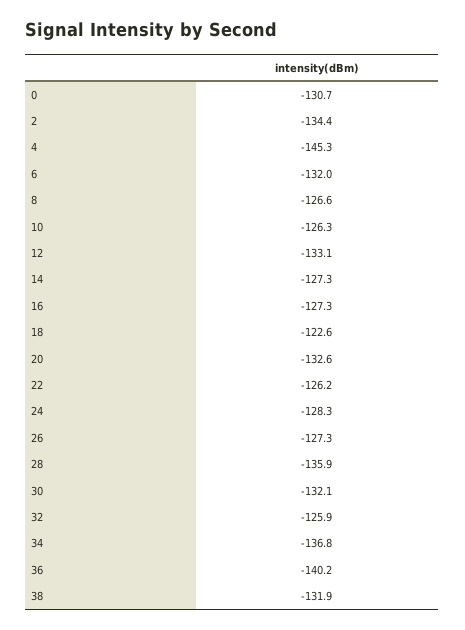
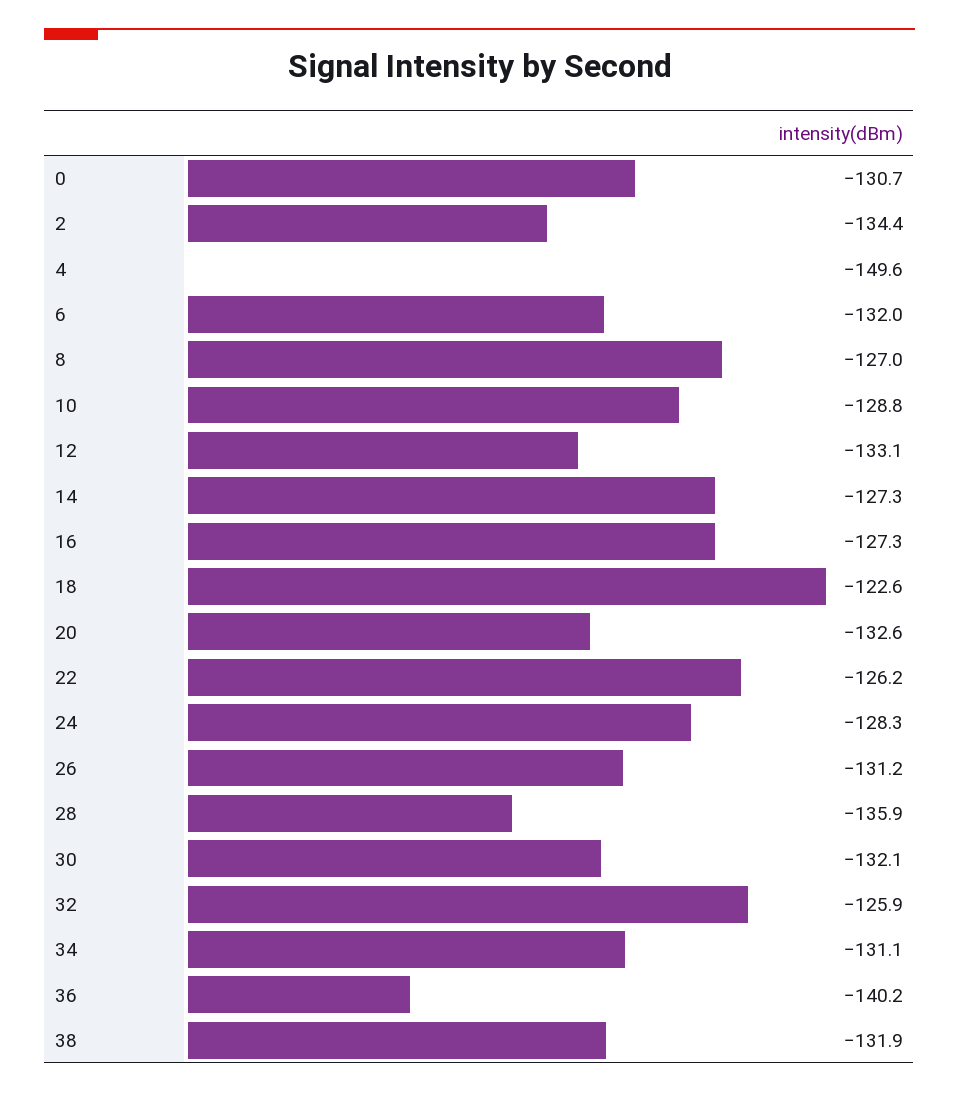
4: -145.3 -> -149.6
8: -126.6 -> -127
10: -126.3 -> -128.8
26: -127.3 -> -131.2
34: -136.8 -> -131.1

